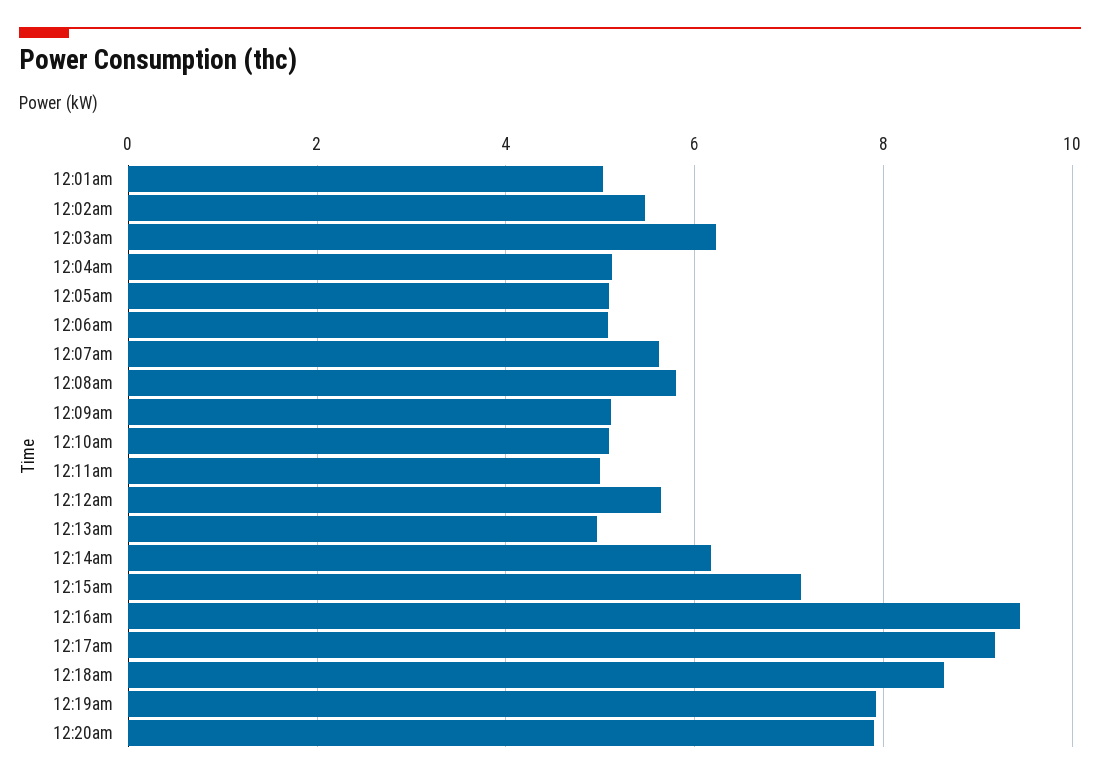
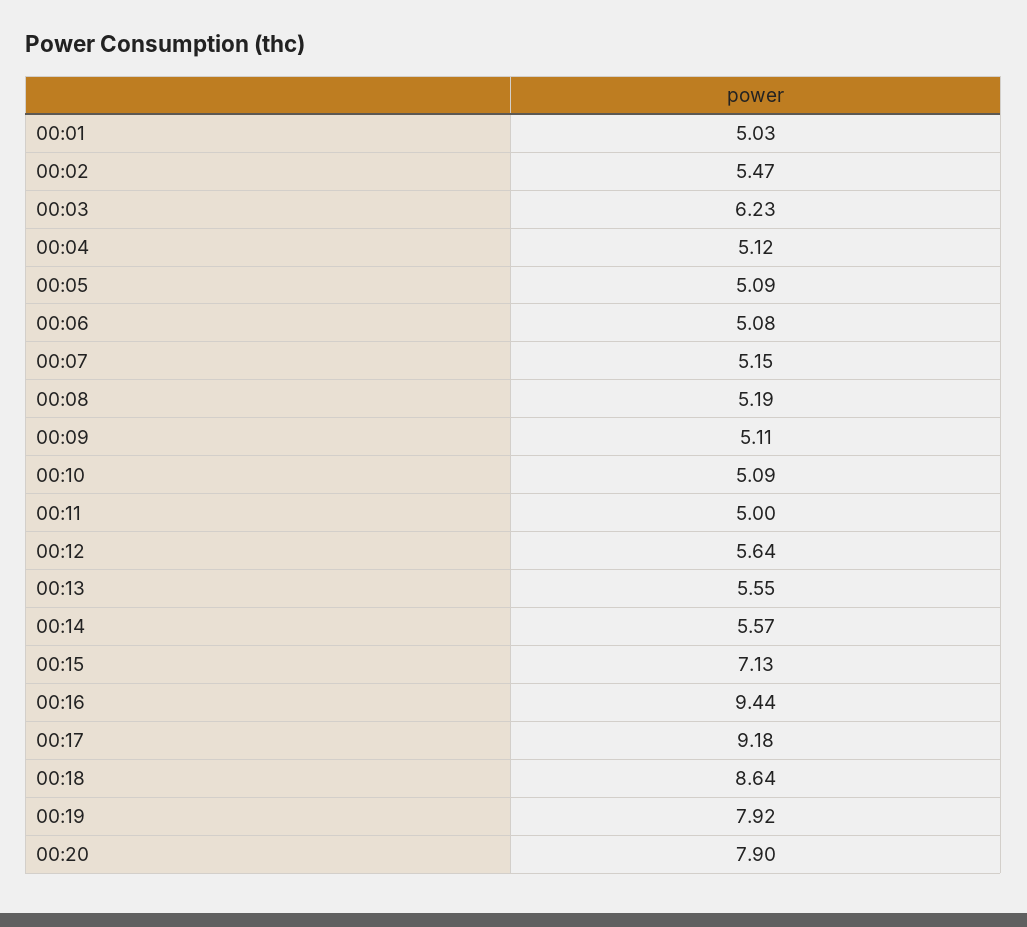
12:07am: 5.6 -> 5.15
12:08am: 5.8 -> 5.19
12:13am: 5 -> 5.55
12:14am: 6.2 -> 5.57

